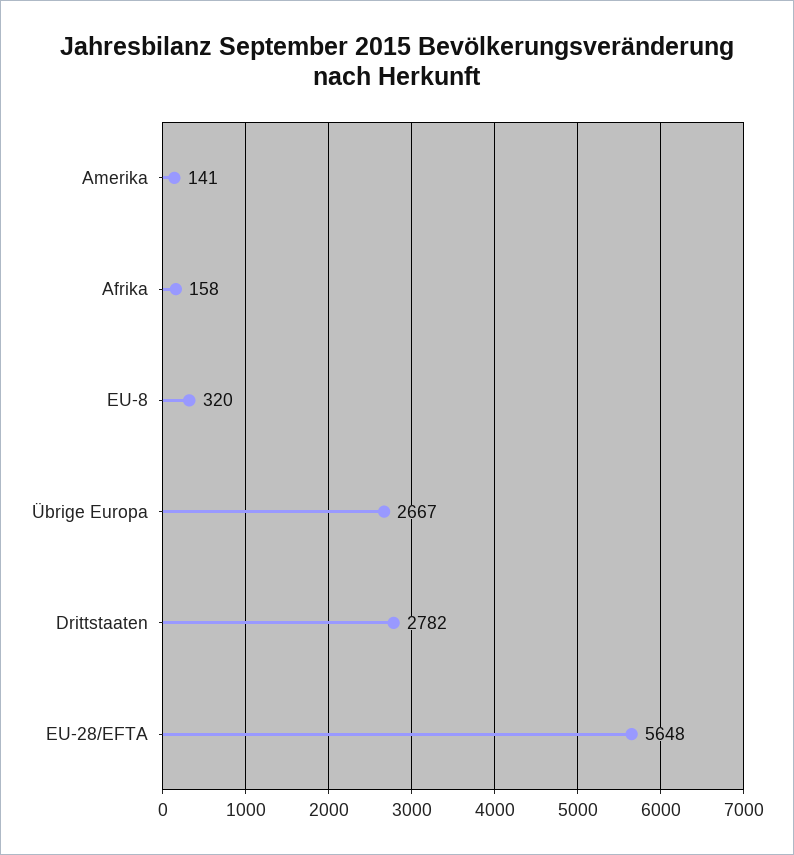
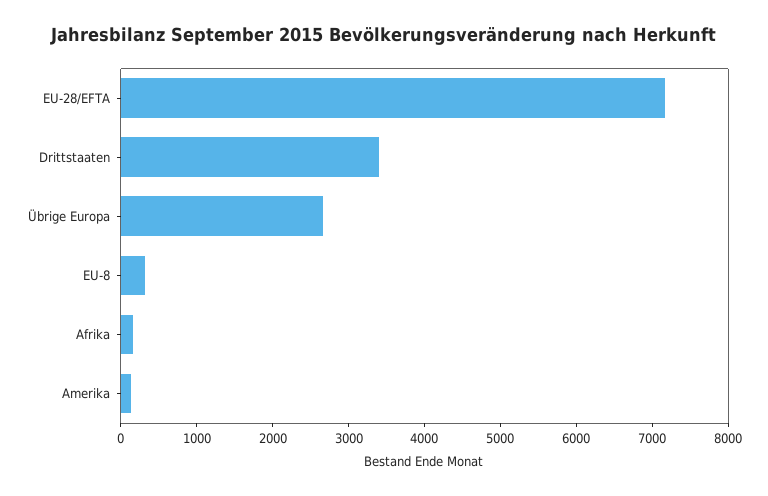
Drittstaaten: 2782 -> 3400
EU-28/EFTA: 5648 -> 7200

